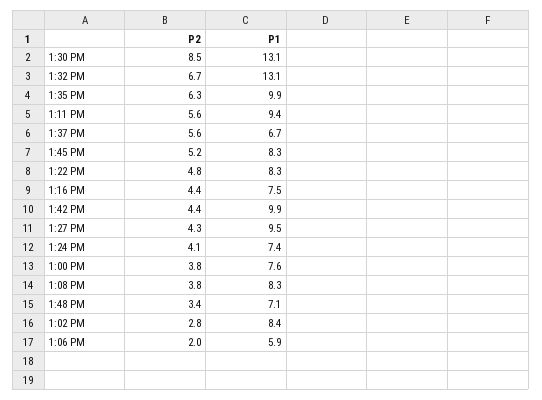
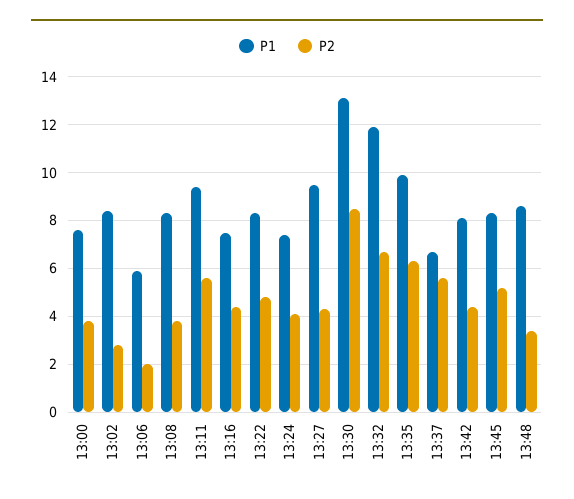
P1, 1:32 PM: 13.1 -> 12
P1, 1:42 PM: 9.9 -> 8
P1, 1:48 PM: 7.1 -> 8.5

